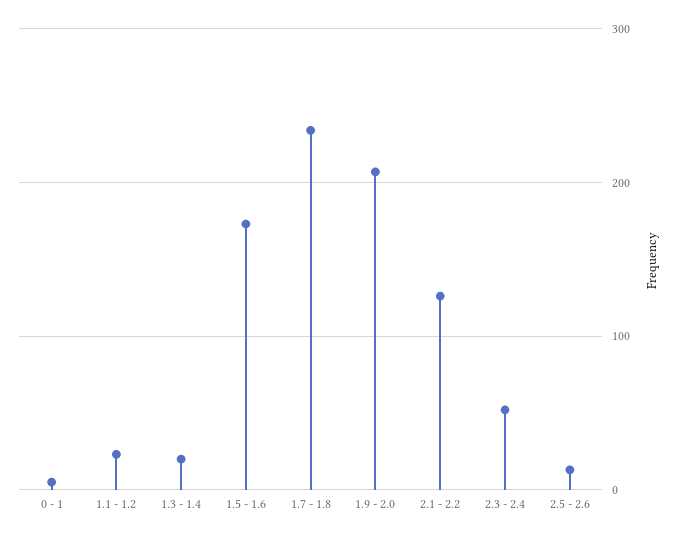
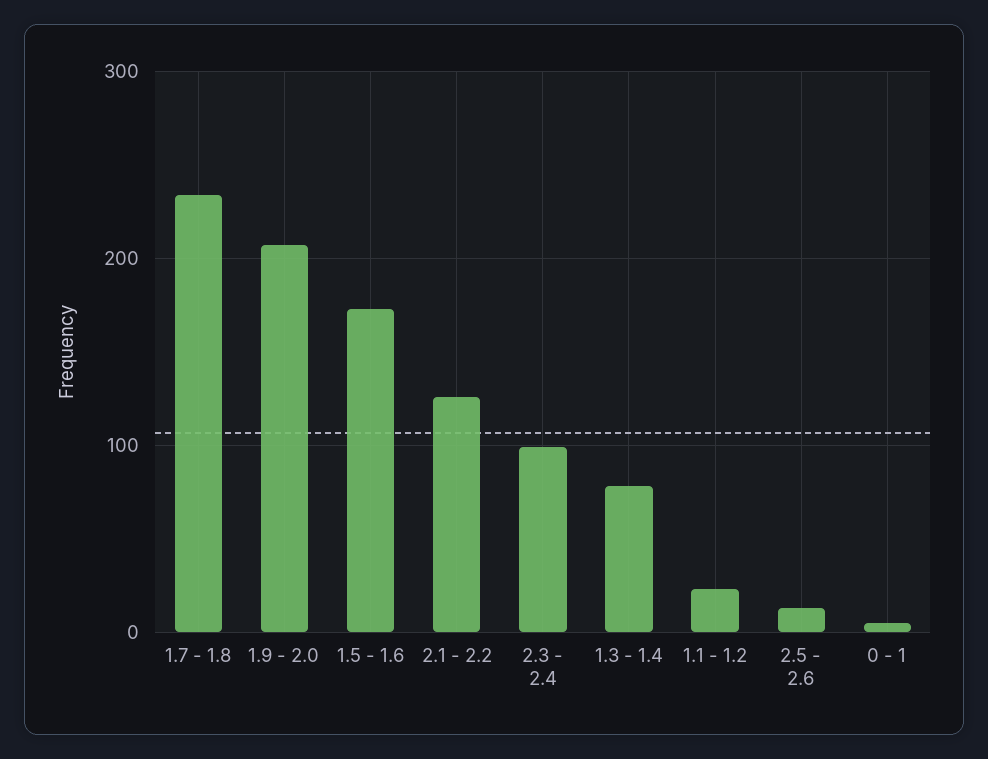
1.3 - 1.4: 20 -> 80
2.3 - 2.4: 50 -> 100

